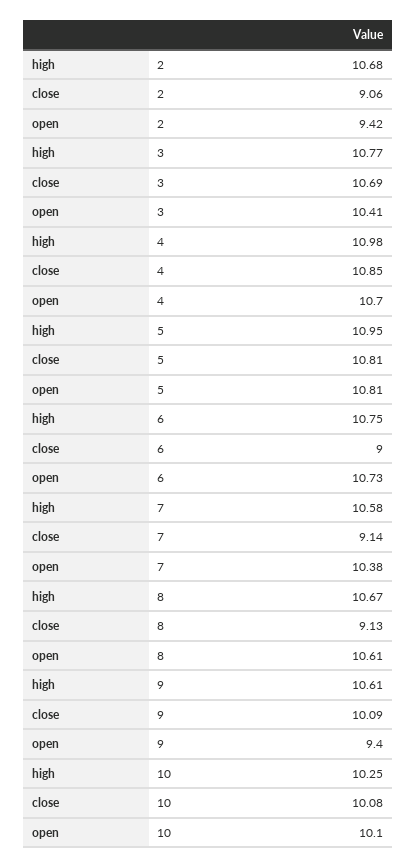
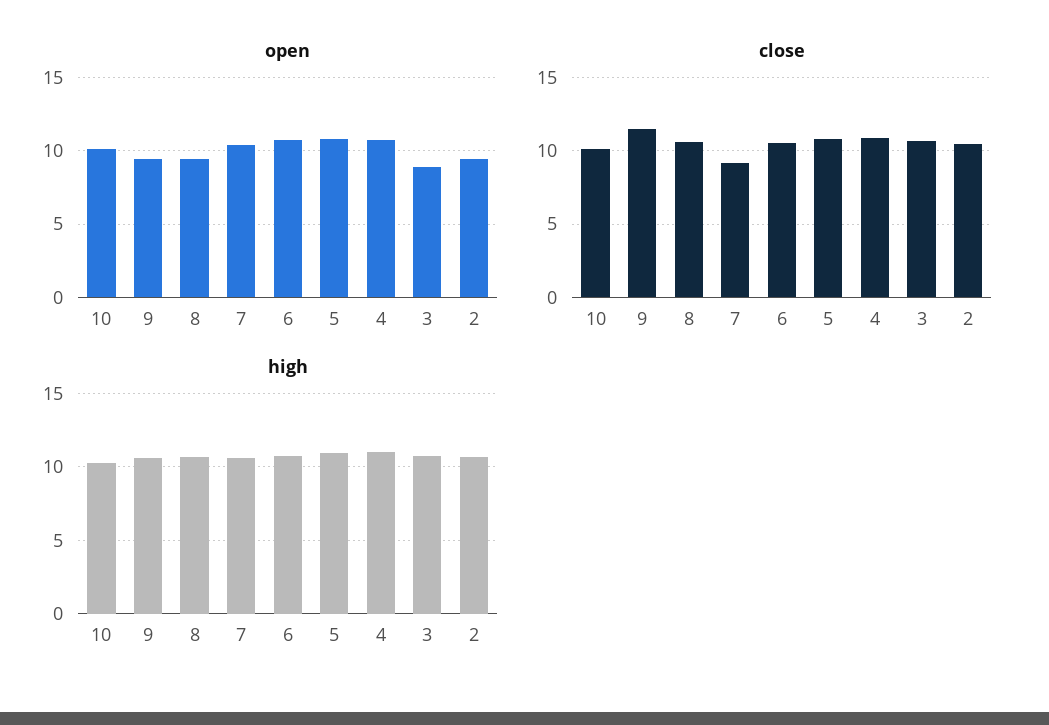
close, 2: 9.06 -> 10.5
open, 3: 10.41 -> 9
close, 6: 9 -> 10.5
close, 8: 9.13 -> 10.5
open, 8: 10.61 -> 9.5
close, 9: 10.09 -> 11.5

